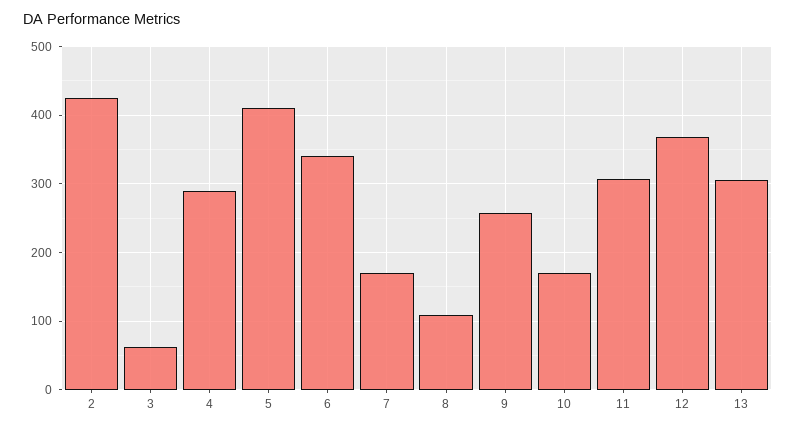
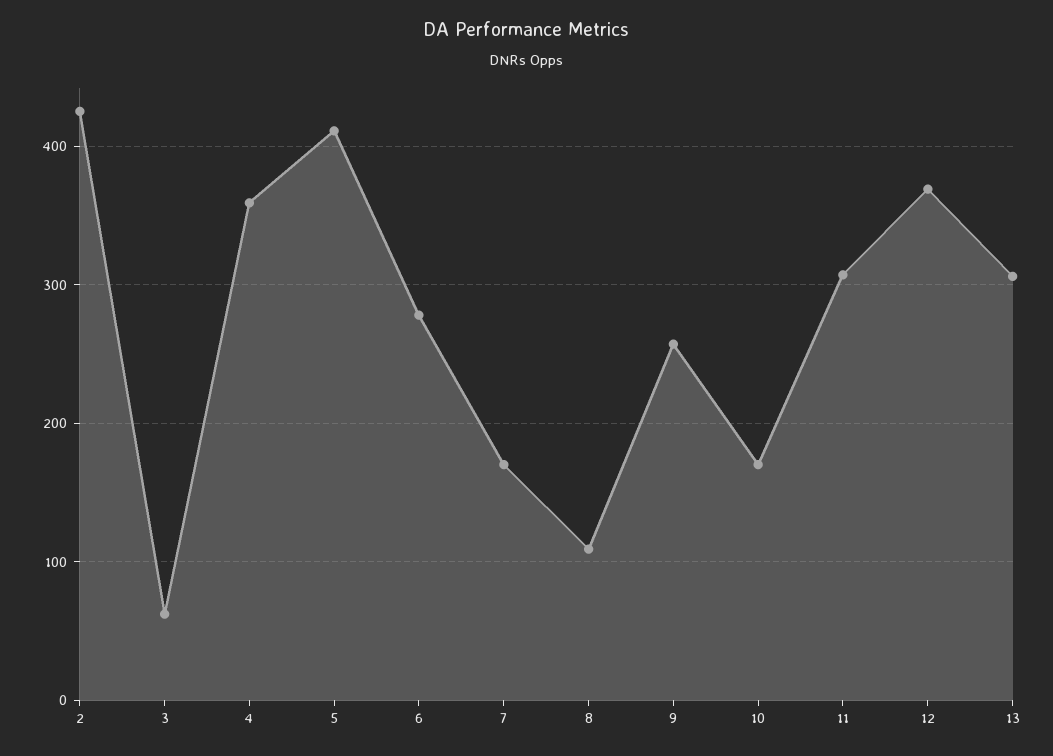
4: 290 -> 360
6: 340 -> 280

